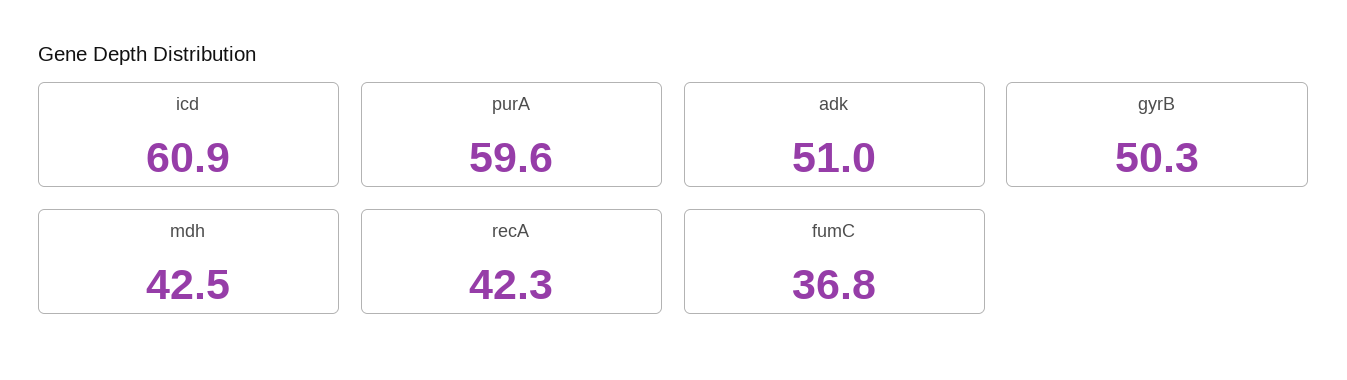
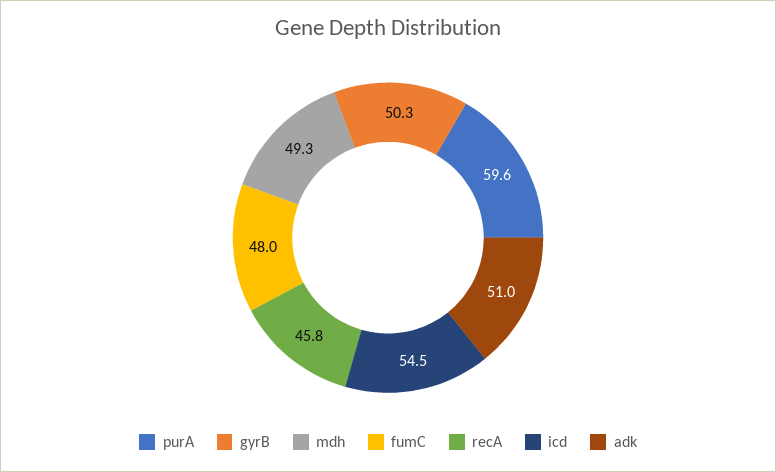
icd: 60.9 -> 54.5
mdh: 42.5 -> 49.3
recA: 42.3 -> 45.8
fumC: 36.8 -> 48

